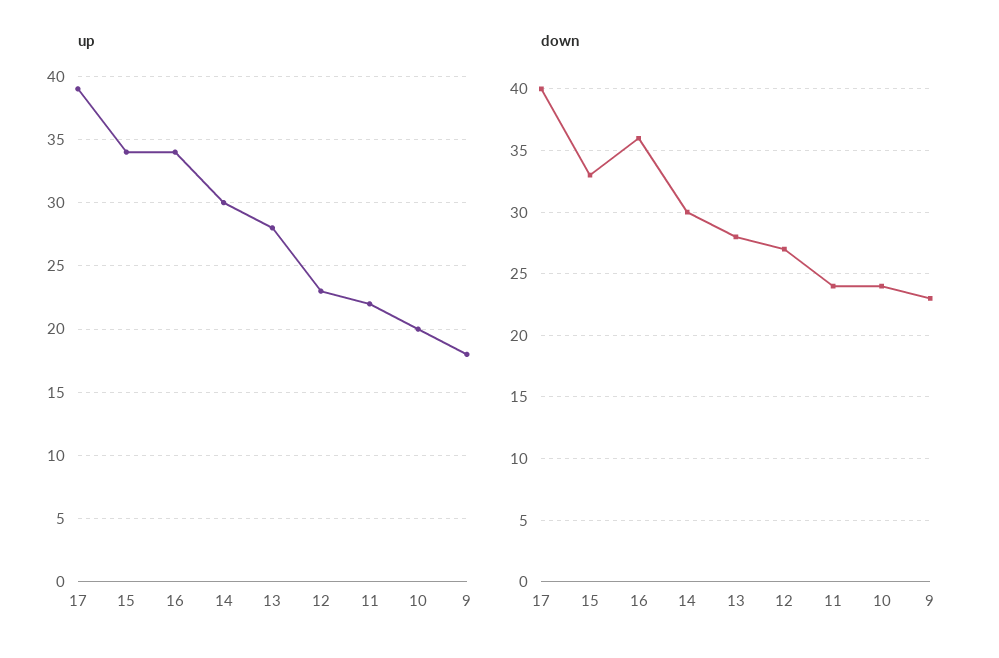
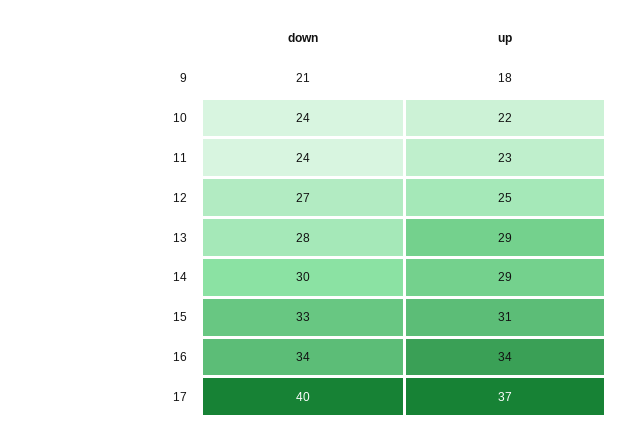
up, 17: 39 -> 37
up, 15: 34 -> 31
up, 14: 30 -> 29
up, 13: 28 -> 29
up, 12: 23 -> 25
up, 11: 22 -> 23
up, 10: 20 -> 22
down, 16: 36 -> 34
down, 9: 23 -> 21

